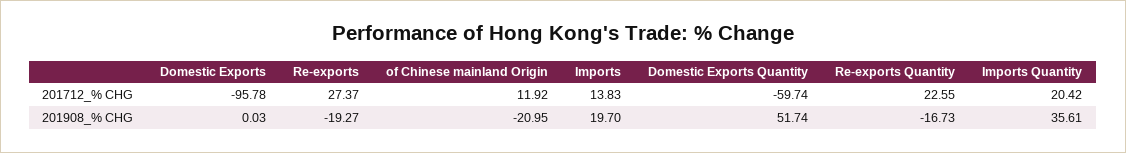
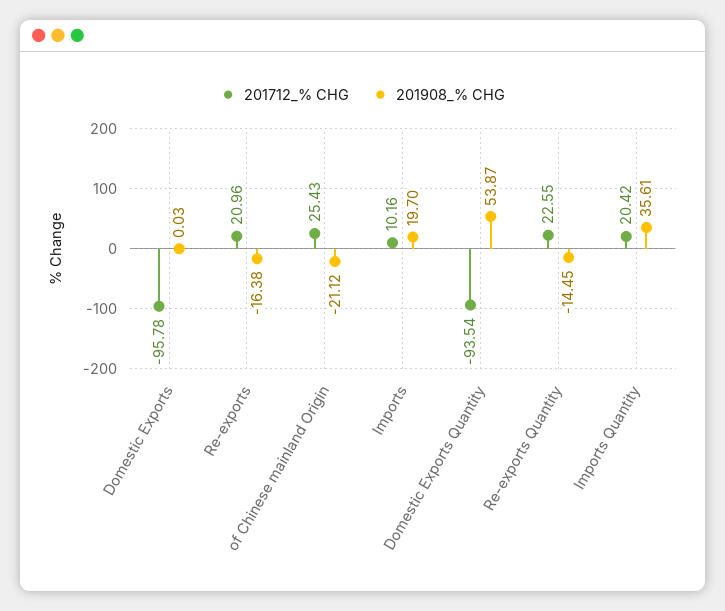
201712_% CHG, Re-exports: 27.37 -> 20.96
201712_% CHG, of Chinese mainland Origin: 11.92 -> 25.43
201712_% CHG, Imports: 13.83 -> 10.16
201712_% CHG, Domestic Exports Quantity: -59.74 -> -93.54
201908_% CHG, Re-exports: -19.27 -> -16.38
201908_% CHG, of Chinese mainland Origin: -20.95 -> -21.12
201908_% CHG, Domestic Exports Quantity: 51.74 -> 53.87
201908_% CHG, Re-exports Quantity: -16.73 -> -14.45

